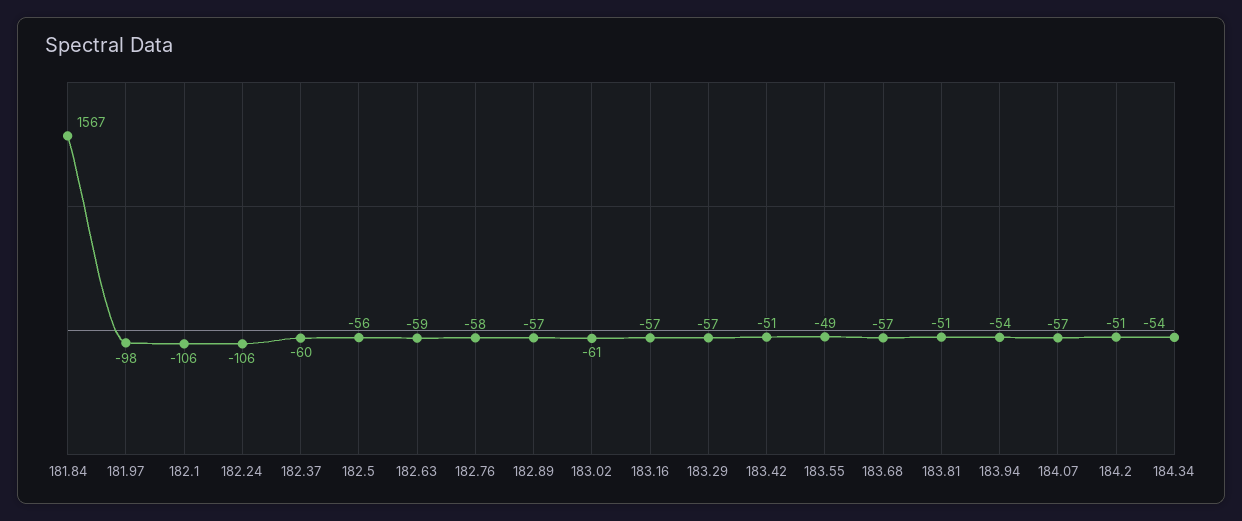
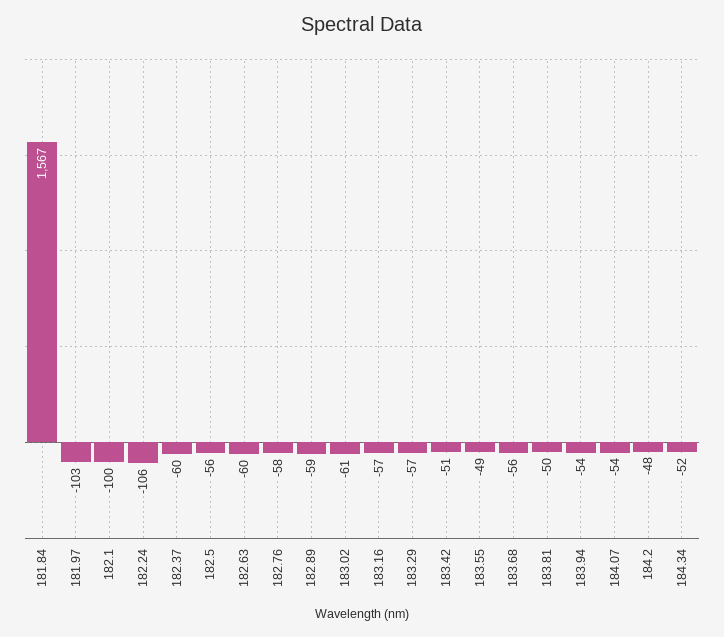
181.97: -98 -> -103
182.1: -106 -> -100
182.63: -59 -> -60
182.89: -57 -> -59
183.68: -57 -> -56
183.81: -51 -> -50
184.07: -57 -> -54
184.2: -51 -> -48
184.34: -54 -> -52

